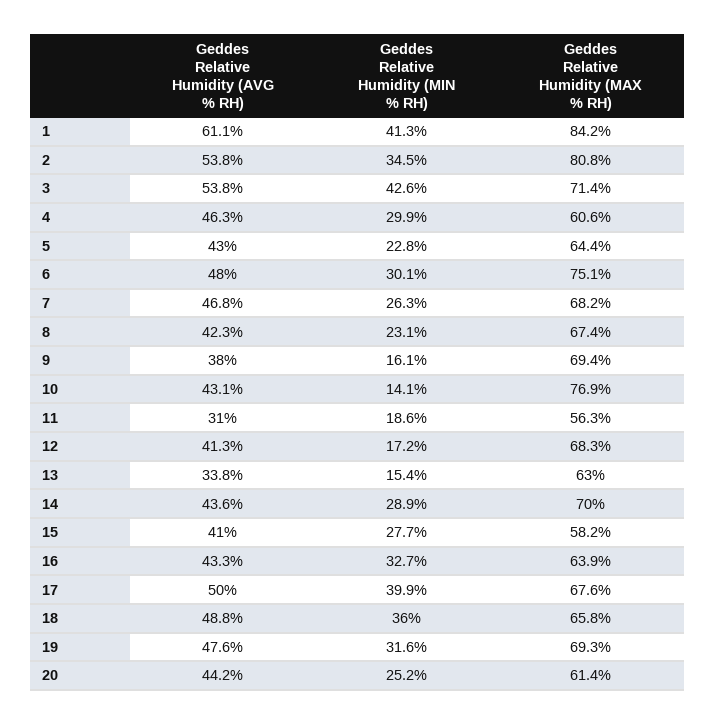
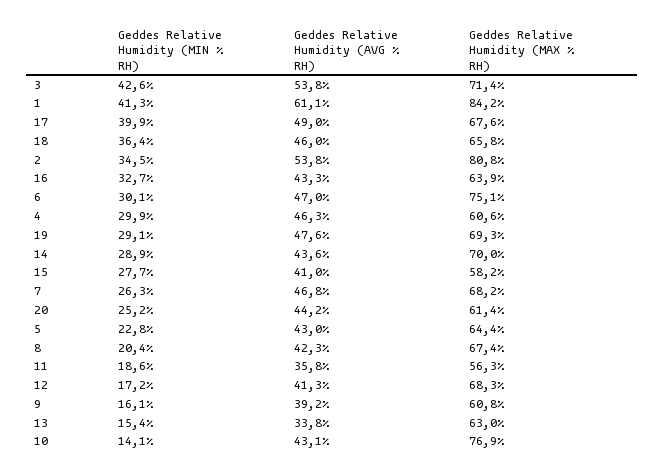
Geddes Relative Humidity (AVG % RH), 6: 48 -> 47
Geddes Relative Humidity (MIN % RH), 8: 23.1 -> 20.4
Geddes Relative Humidity (AVG % RH), 9: 38 -> 39.2
Geddes Relative Humidity (MAX % RH), 9: 69.4 -> 60.8
Geddes Relative Humidity (AVG % RH), 11: 31 -> 35.8
Geddes Relative Humidity (AVG % RH), 17: 50 -> 49
Geddes Relative Humidity (AVG % RH), 18: 48.8 -> 46
Geddes Relative Humidity (MIN % RH), 18: 36 -> 36.4
Geddes Relative Humidity (MIN % RH), 19: 31.6 -> 29.1

